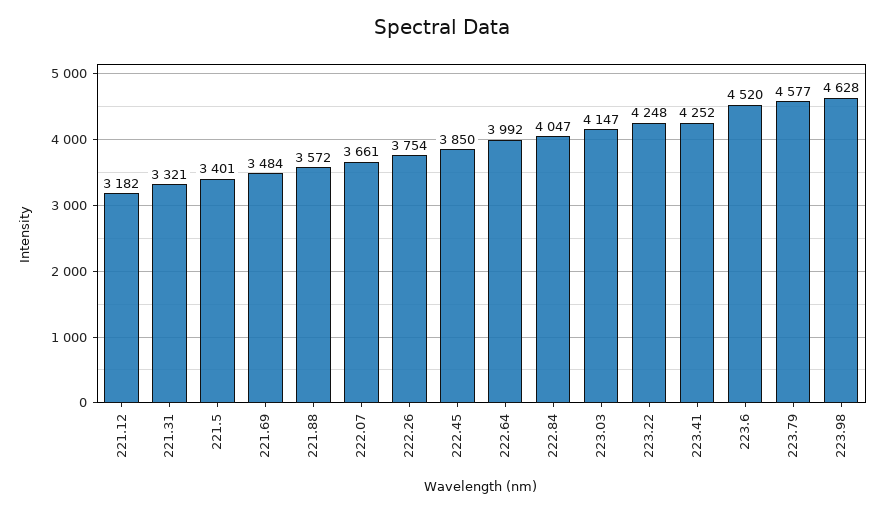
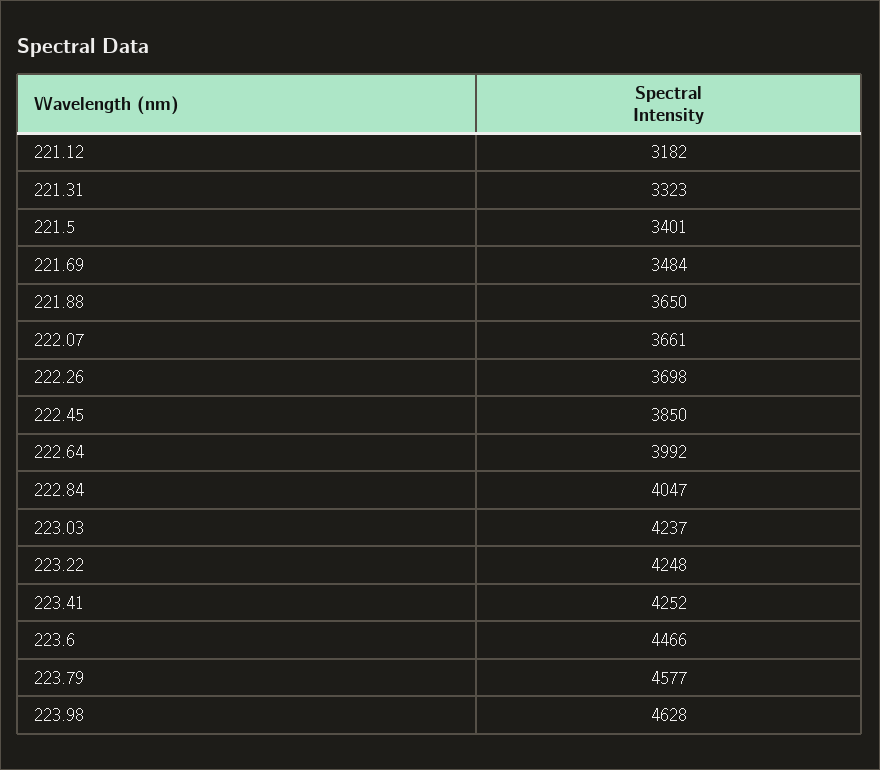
221.31: 3321 -> 3323
221.88: 3572 -> 3650
222.26: 3754 -> 3698
223.03: 4147 -> 4237
223.6: 4520 -> 4466

